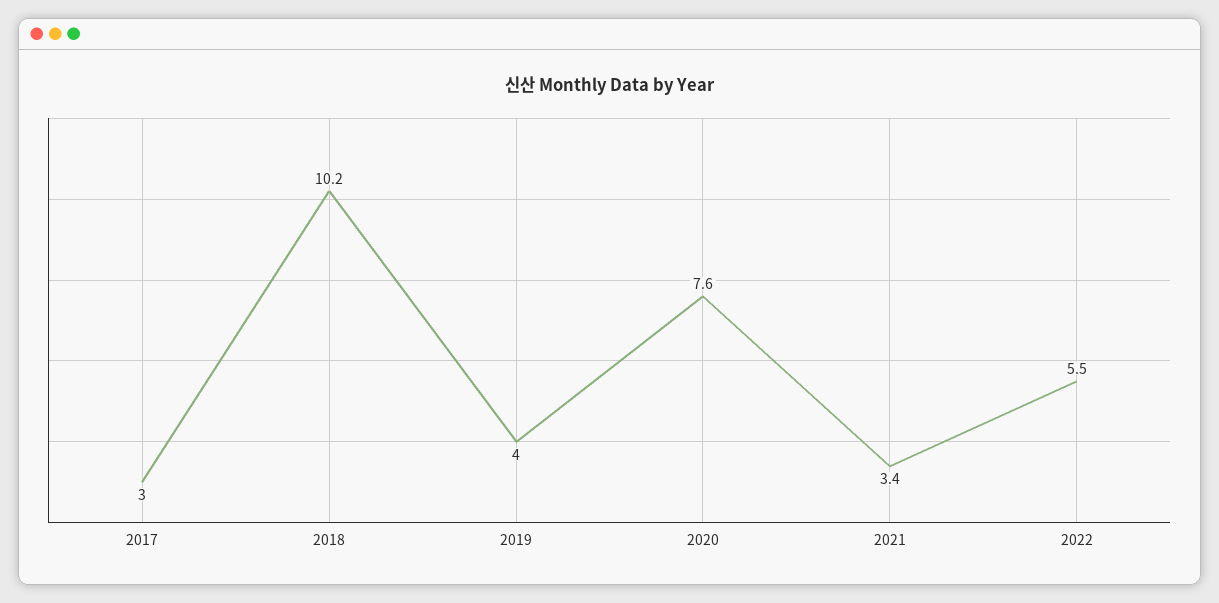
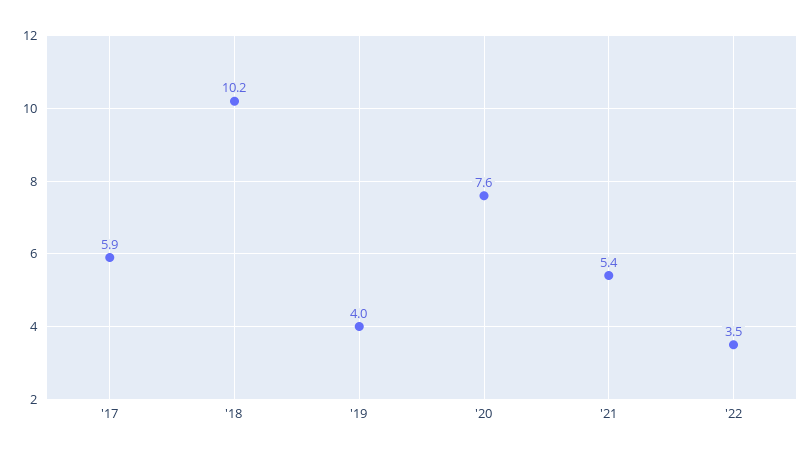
2017: 3 -> 5.9
2021: 3.4 -> 5.4
2022: 5.5 -> 3.5

